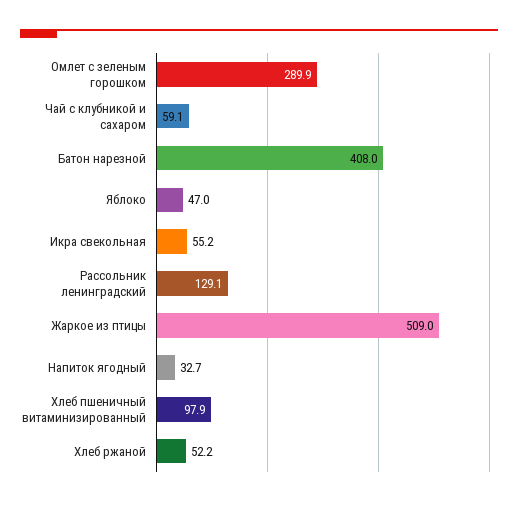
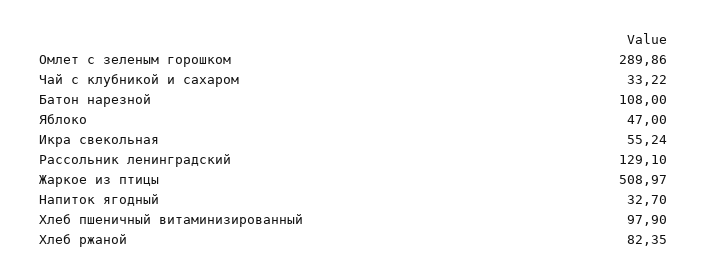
Чай с клубникой и сахаром: 59.1 -> 33.22
Батон нарезной: 408 -> 108
Хлеб ржаной: 52.2 -> 82.35

